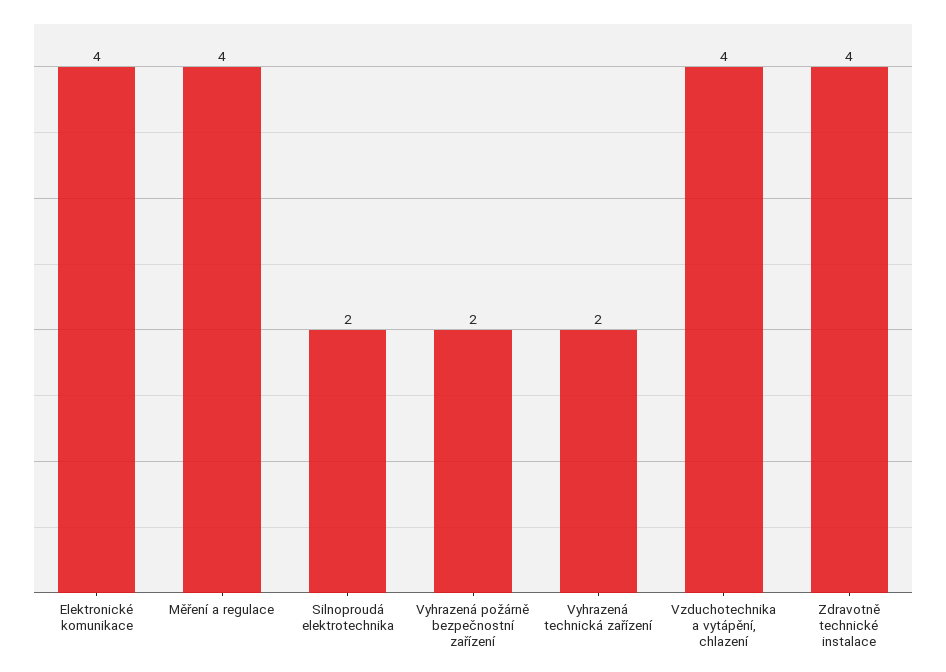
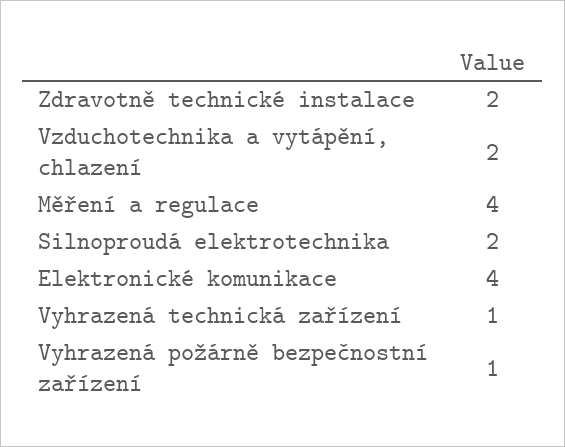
Vyhrazená požárně bezpečnostní zařízení: 2 -> 1
Vyhrazená technická zařízení: 2 -> 1
Vzduchotechnika a vytápění, chlazení: 4 -> 2
Zdravotně technické instalace: 4 -> 2

